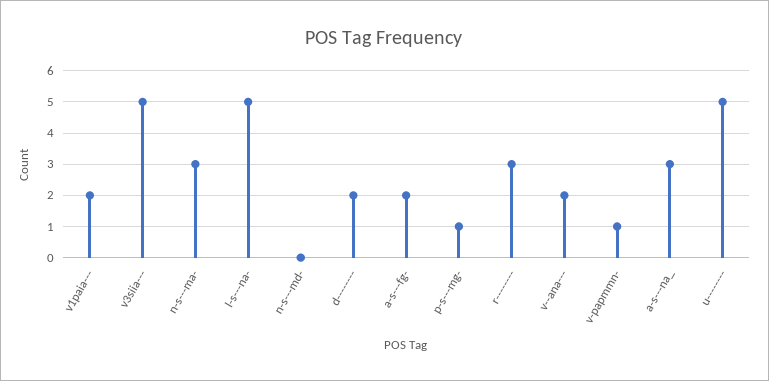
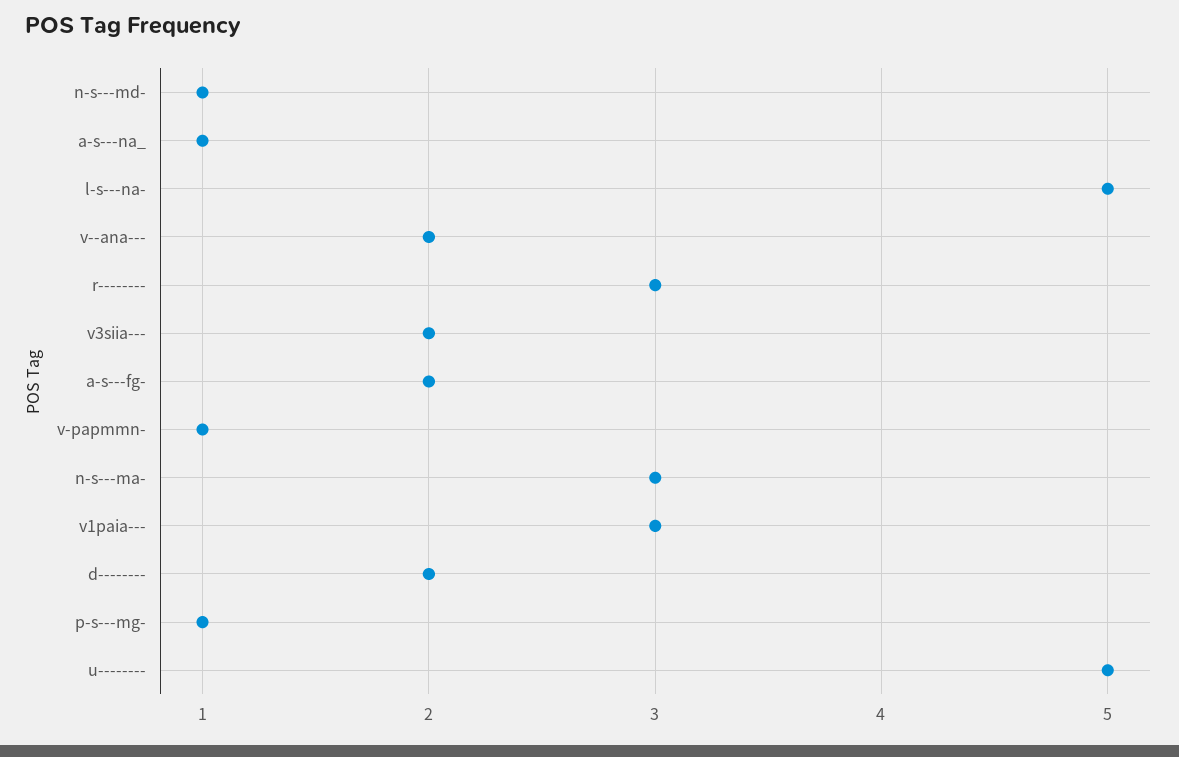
v1paia---: 2 -> 3
v3siia---: 5 -> 2
n-s---md-: 0 -> 1
a-s---na_: 3 -> 1

